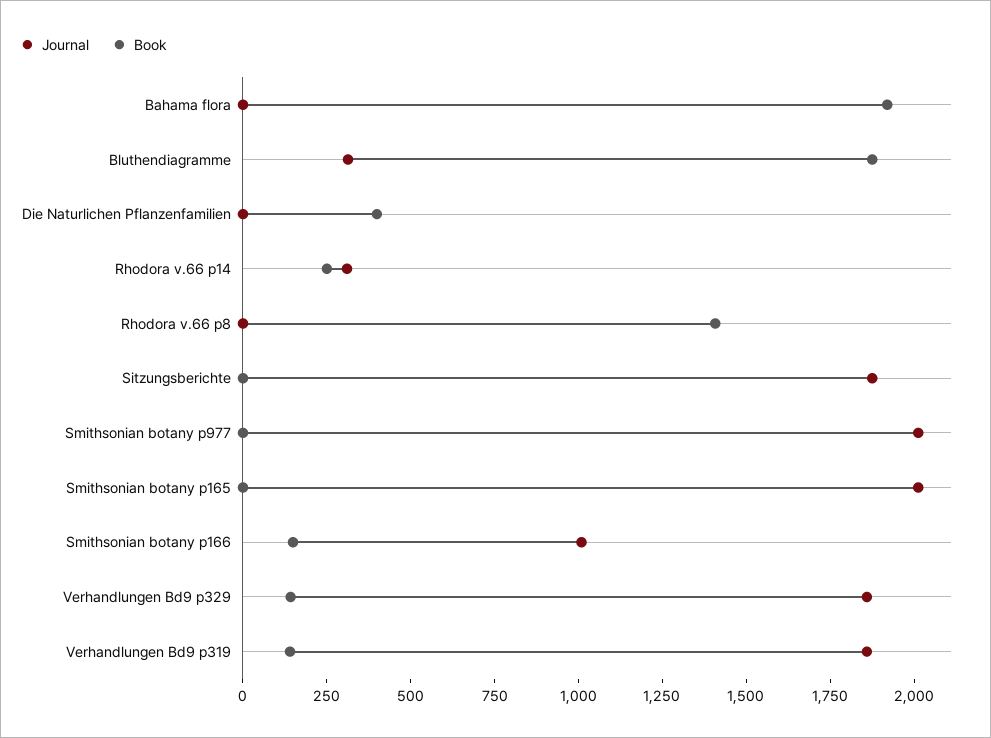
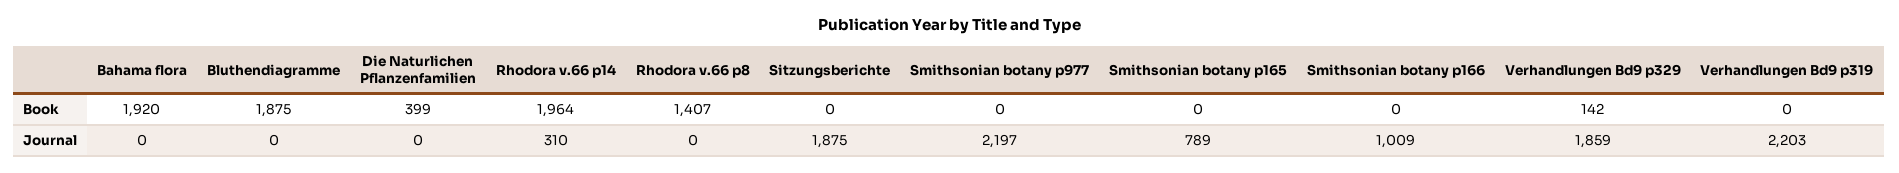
Journal, Bluthendiagramme: 300 -> 0
Book, Rhodora v.66 p14: 250 -> 1964
Journal, Smithsonian botany p977: 2000 -> 2197
Journal, Smithsonian botany p165: 2000 -> 789
Book, Smithsonian botany p166: 150 -> 0
Journal, Verhandlungen Bd9 p319: 1850 -> 2203
Book, Verhandlungen Bd9 p319: 150 -> 0

